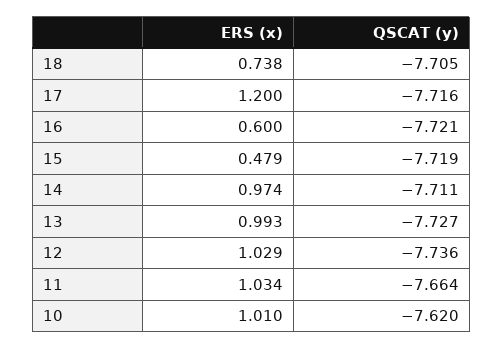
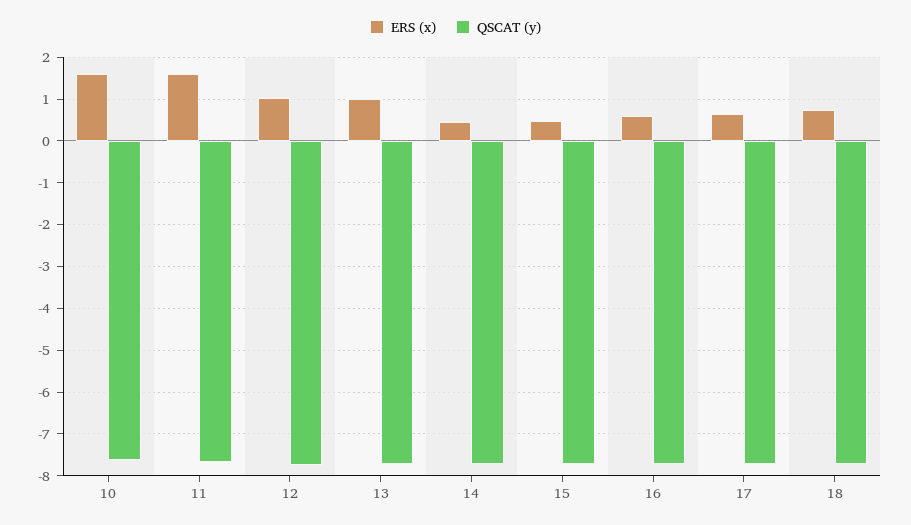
ERS (x), 17: 1.2 -> 0.6
ERS (x), 14: 0.974 -> 0.4
ERS (x), 11: 1.034 -> 1.6
ERS (x), 10: 1.01 -> 1.6

